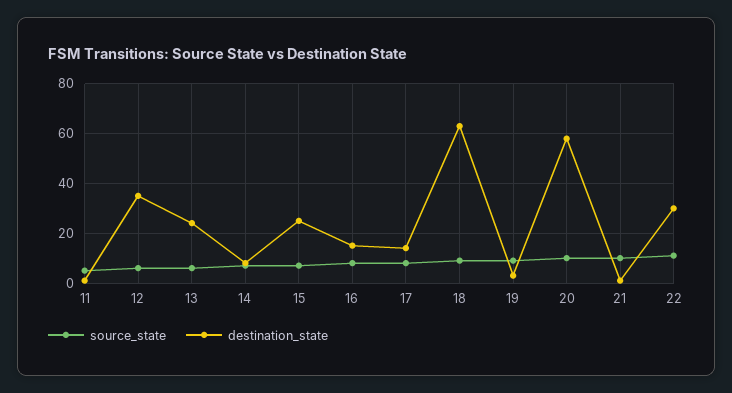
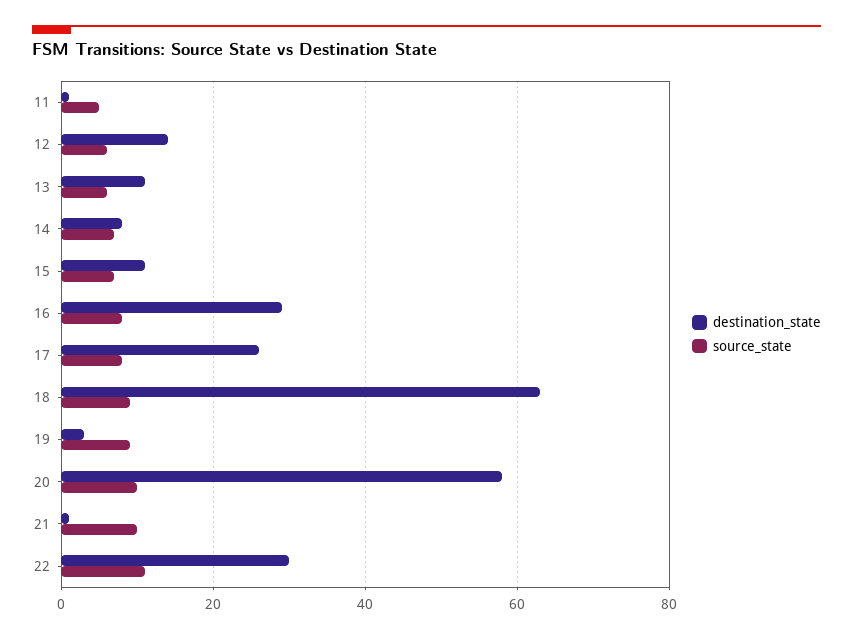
destination_state, 12: 35 -> 15
destination_state, 13: 25 -> 10
destination_state, 15: 25 -> 10
destination_state, 16: 15 -> 30
destination_state, 17: 15 -> 25

